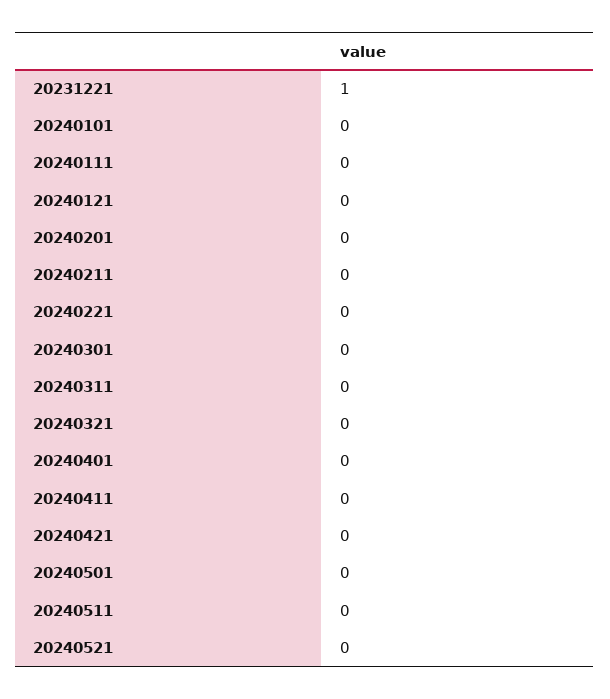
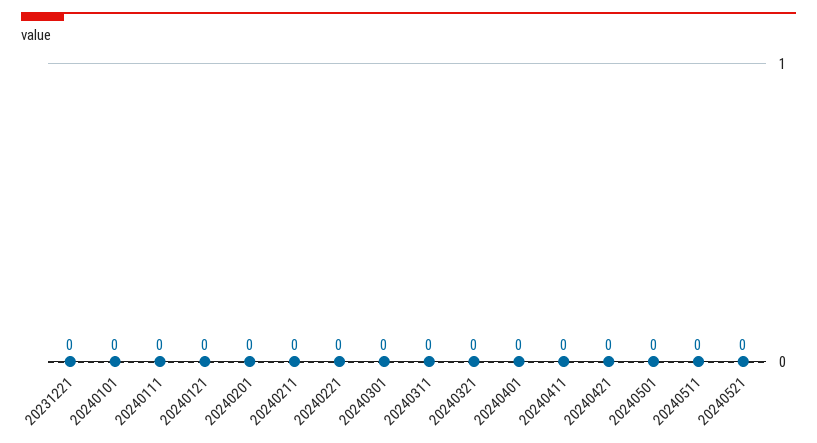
20231221: 1 -> 0

